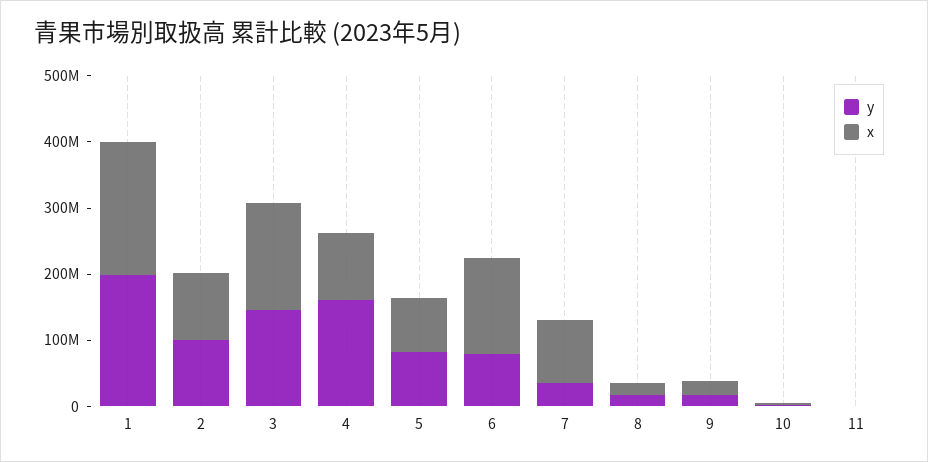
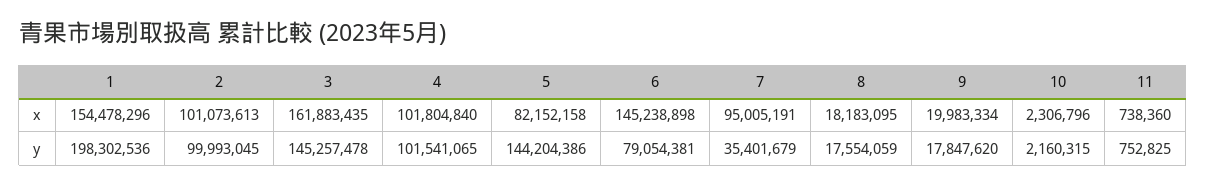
x, 1: 200000000 -> 154478296
y, 4: 160000000 -> 101541065
y, 5: 80000000 -> 144204386

